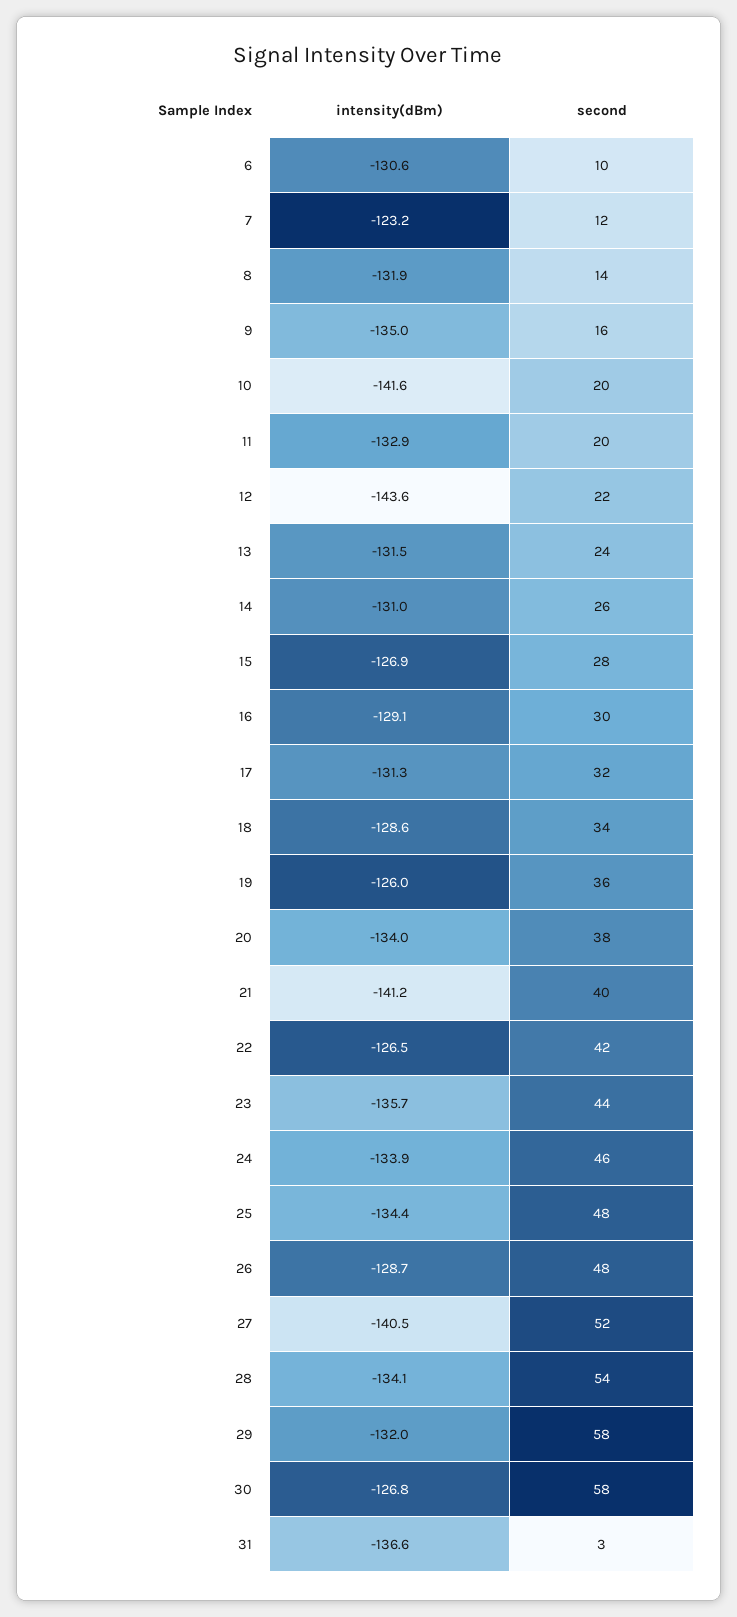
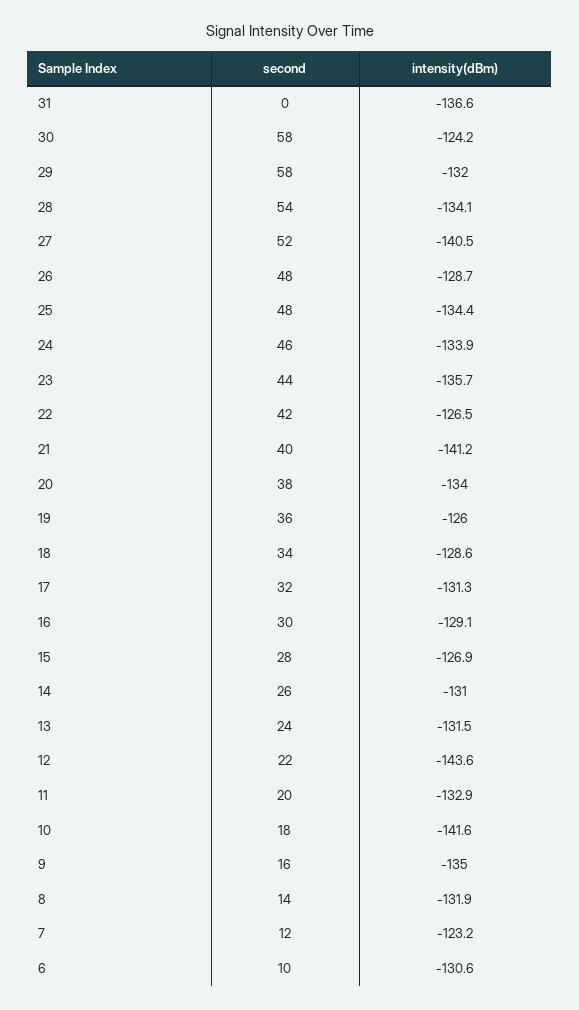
second, 10: 20 -> 18
intensity(dBm), 30: -126.8 -> -124.2
second, 31: 3 -> 0

